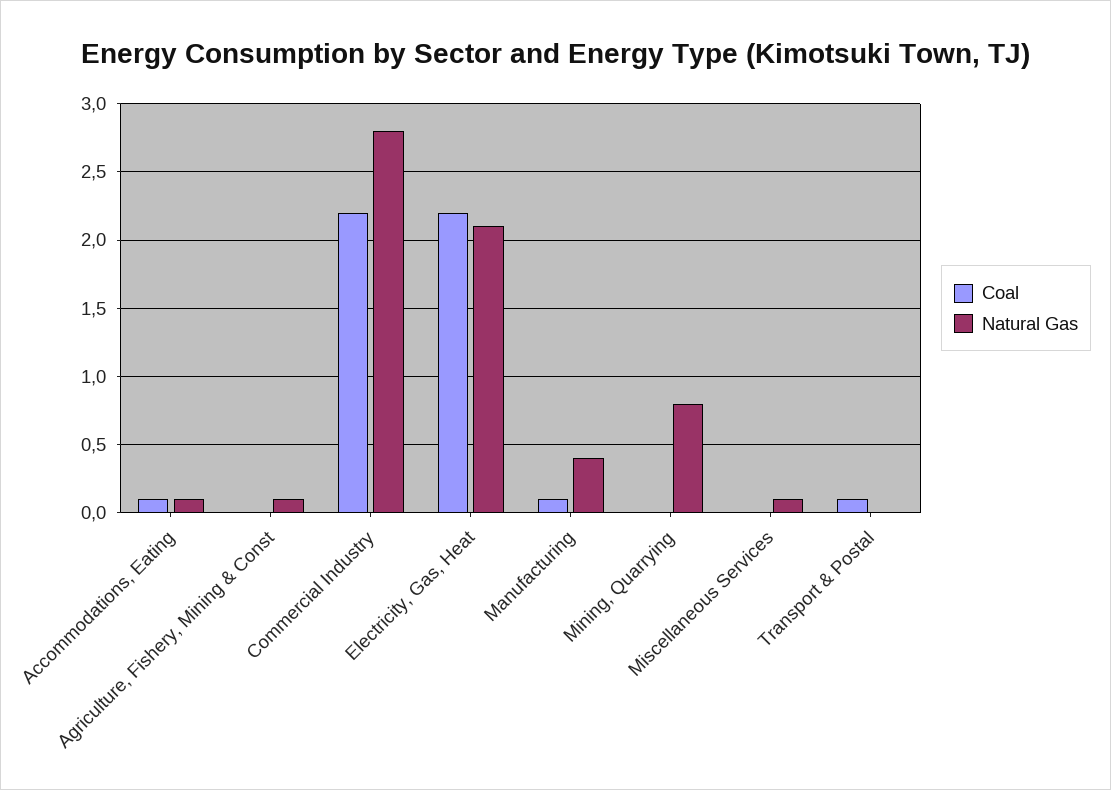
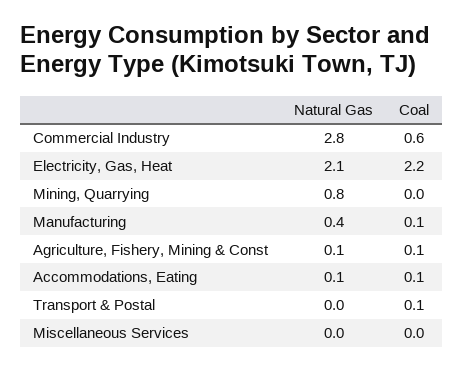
Coal, Agriculture, Fishery, Mining & Const: 0 -> 0.1
Coal, Commercial Industry: 2.2 -> 0.6
Natural Gas, Miscellaneous Services: 0.1 -> 0

